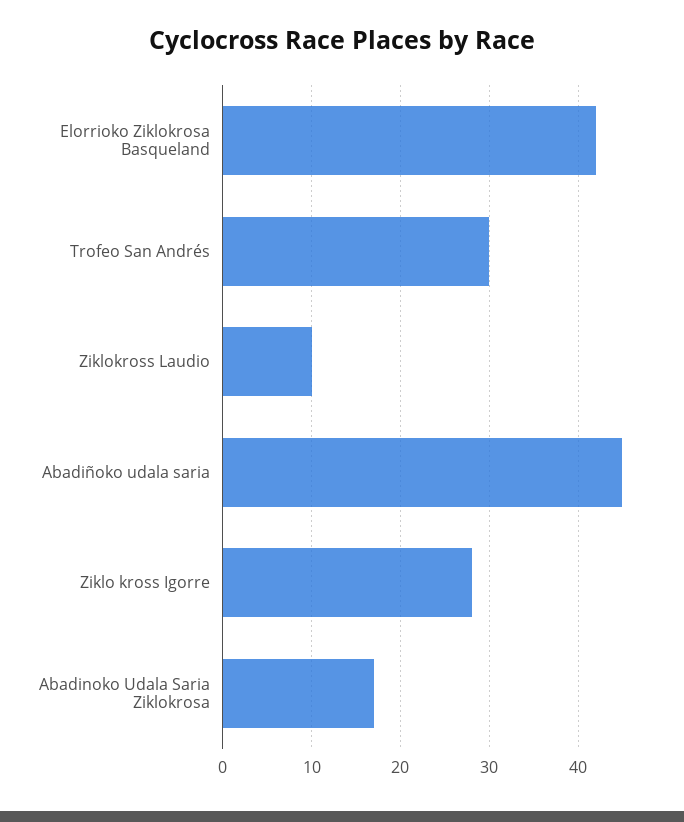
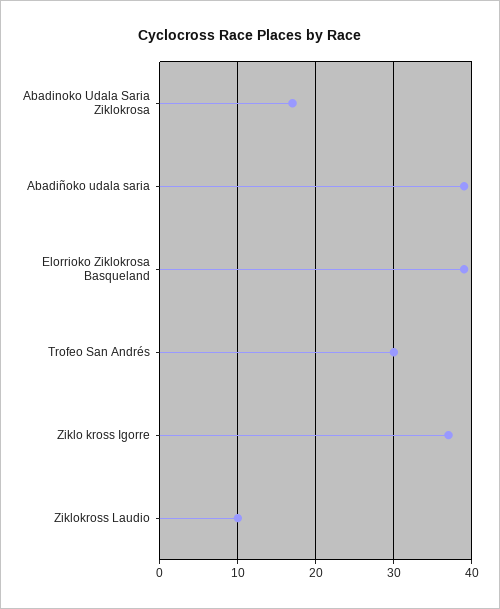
Elorrioko Ziklokrosa Basqueland: 42 -> 39
Abadiñoko udala saria: 45 -> 39
Ziklo kross Igorre: 28 -> 37

